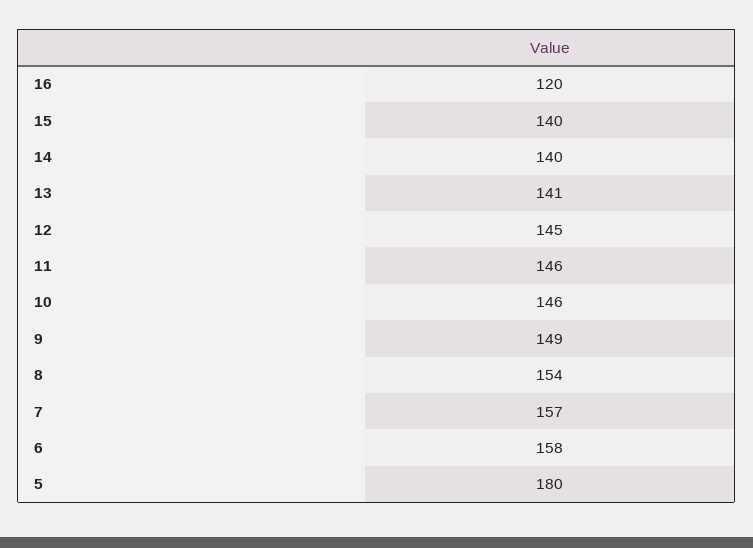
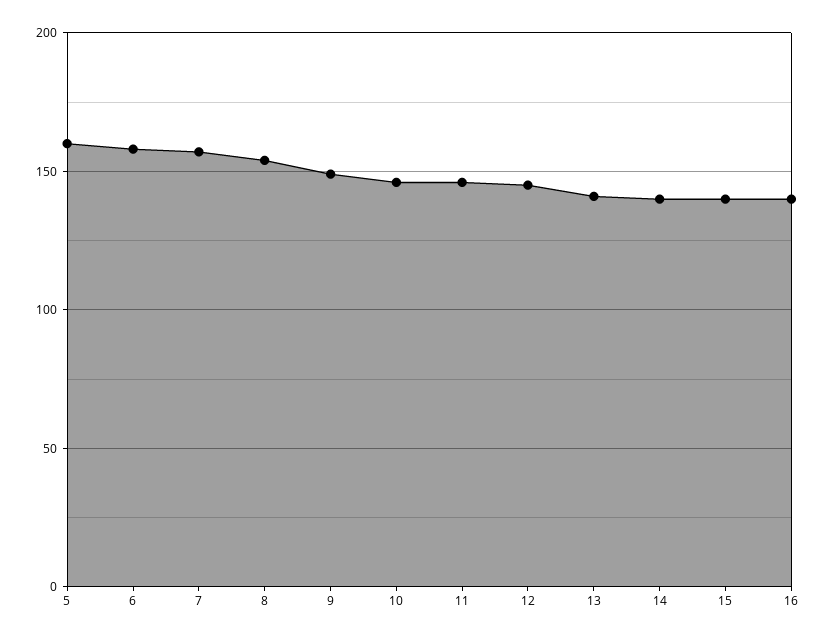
16: 120 -> 140
5: 180 -> 160

